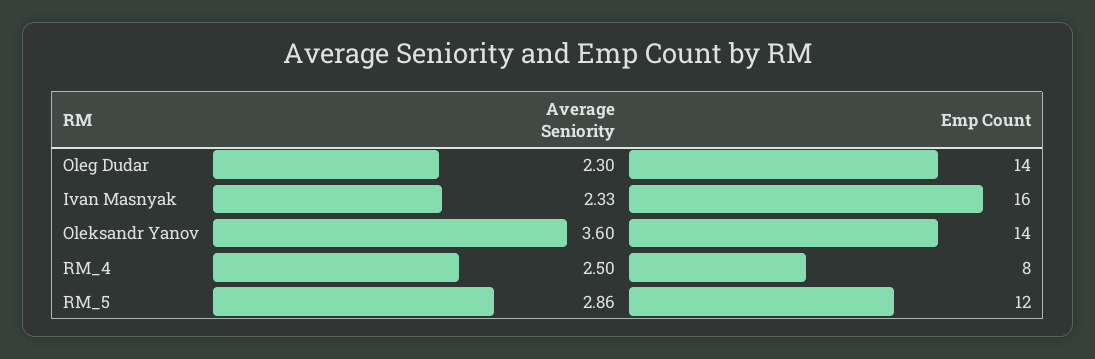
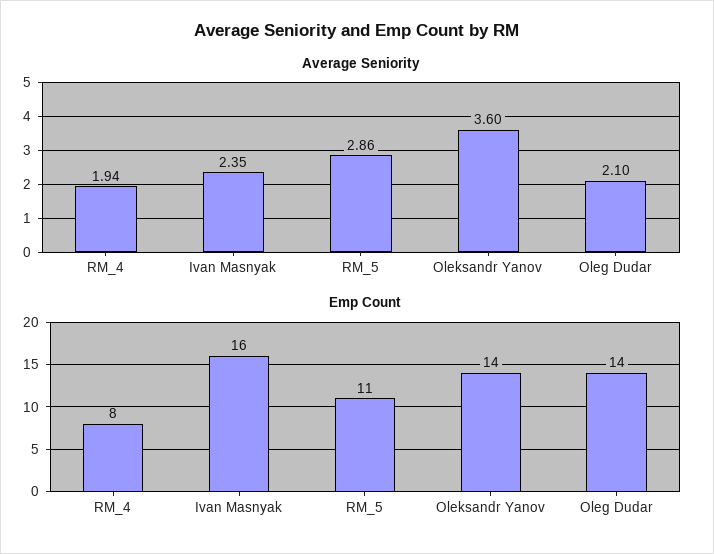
Average Seniority, Oleg Dudar: 2.3 -> 2.1
Average Seniority, Ivan Masnyak: 2.33 -> 2.35
Average Seniority, RM_4: 2.5 -> 1.94
Emp Count, RM_5: 12 -> 11

